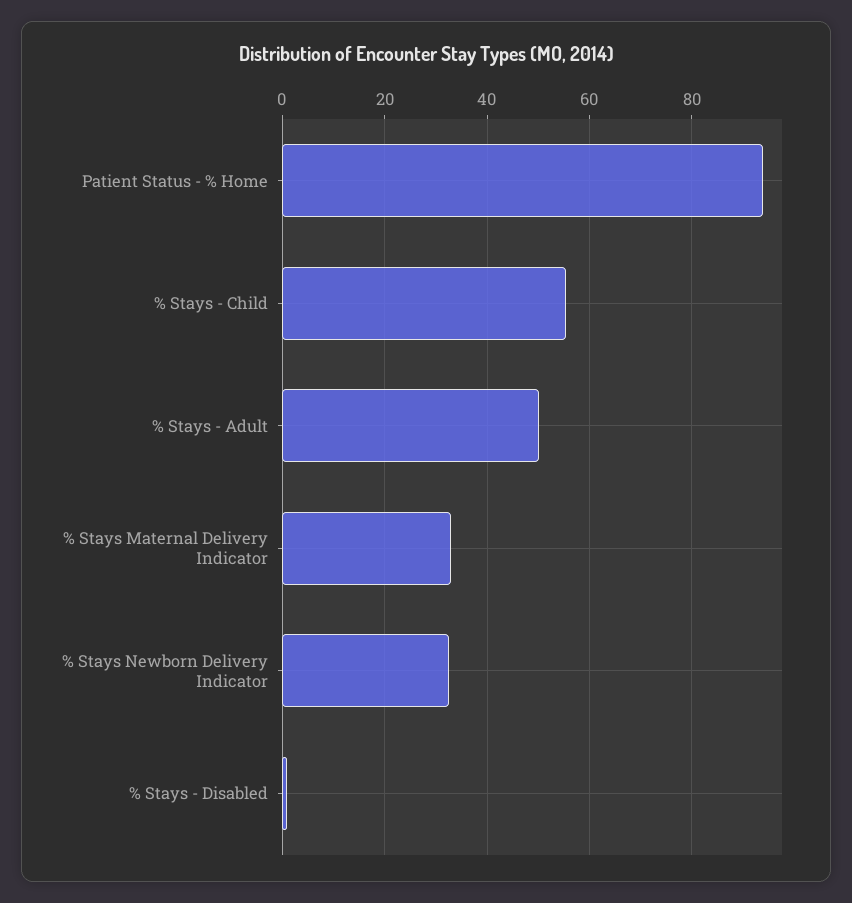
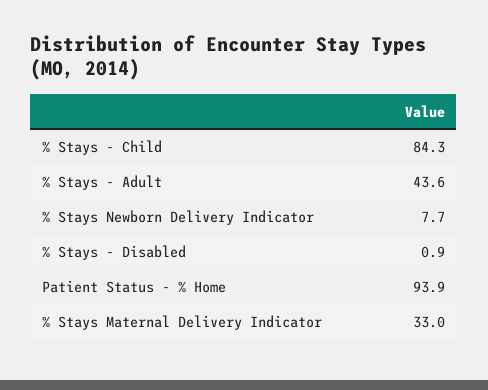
% Stays - Child: 56 -> 84.3
% Stays - Adult: 50 -> 43.6
% Stays Newborn Delivery Indicator: 32 -> 7.7

